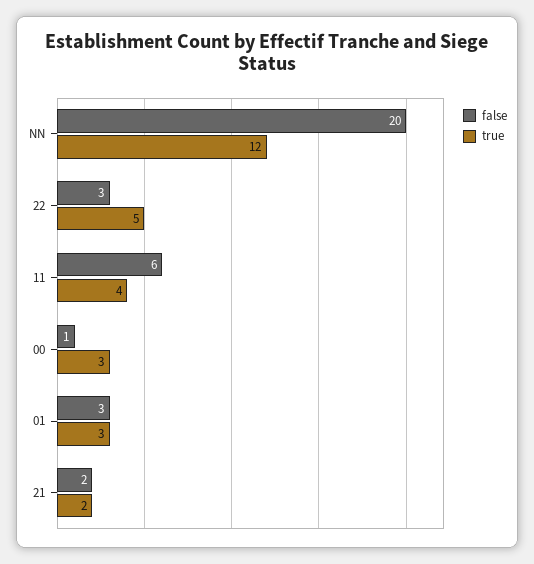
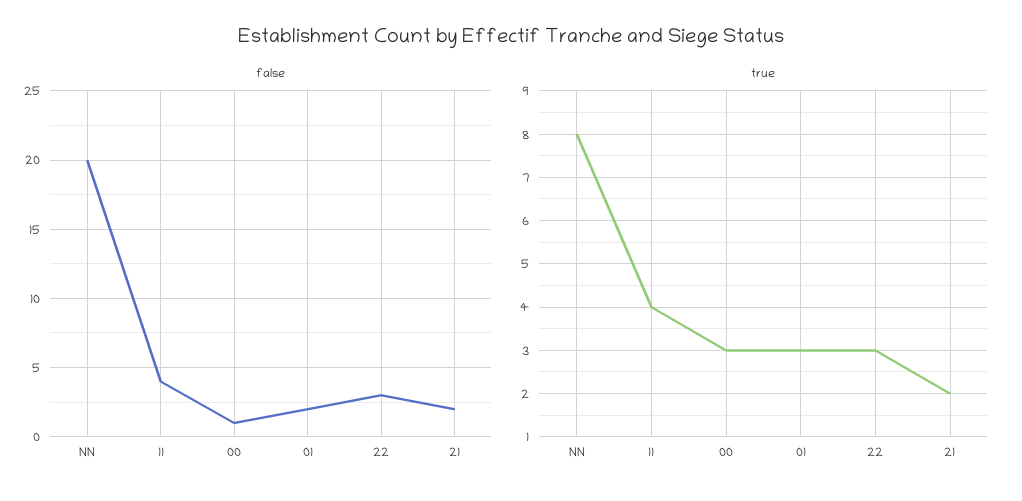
true, NN: 12 -> 8
true, 22: 5 -> 3
false, 11: 6 -> 4
false, 01: 3 -> 2

